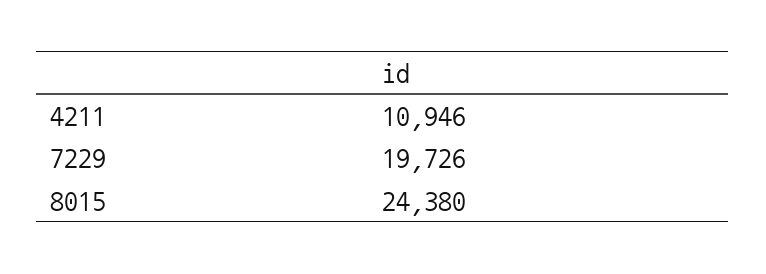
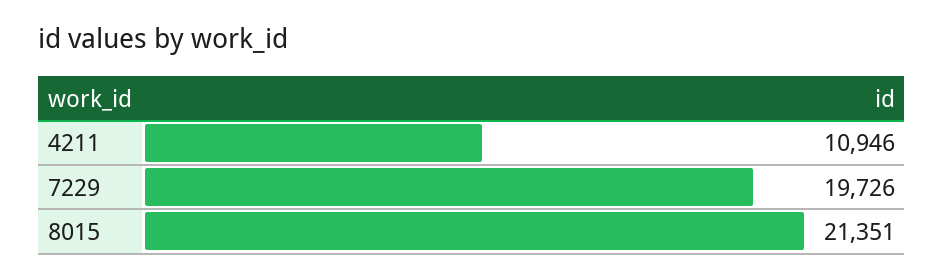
8015: 24380 -> 21351

